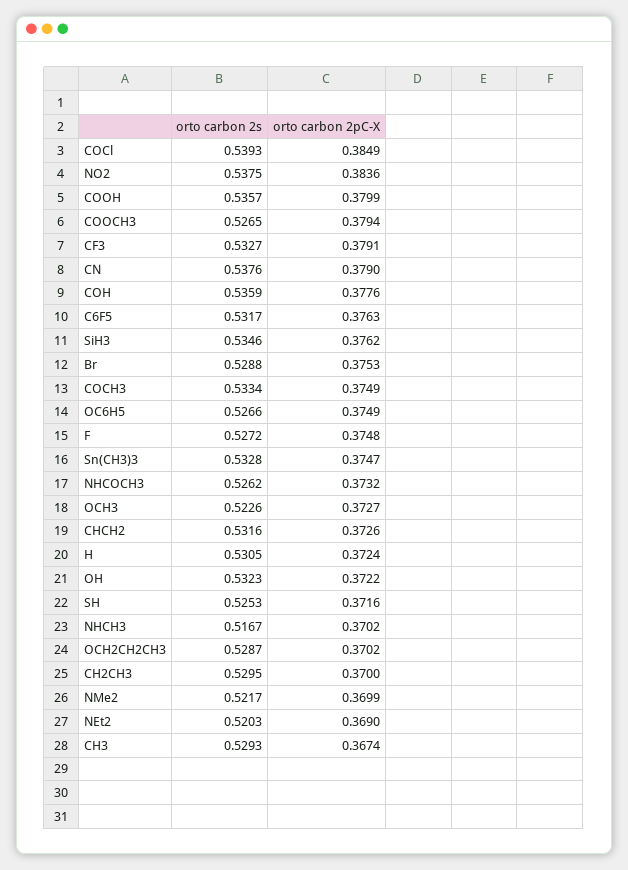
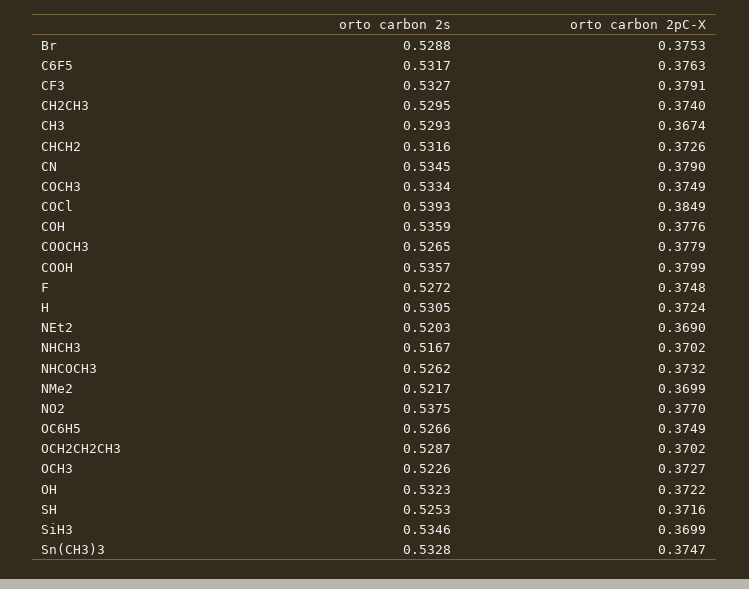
orto carbon 2pC-X, NO2: 0.3836 -> 0.377
orto carbon 2pC-X, COOCH3: 0.3794 -> 0.3779
orto carbon 2s, CN: 0.5376 -> 0.5345
orto carbon 2pC-X, SiH3: 0.3762 -> 0.3699
orto carbon 2pC-X, CH2CH3: 0.37 -> 0.374

